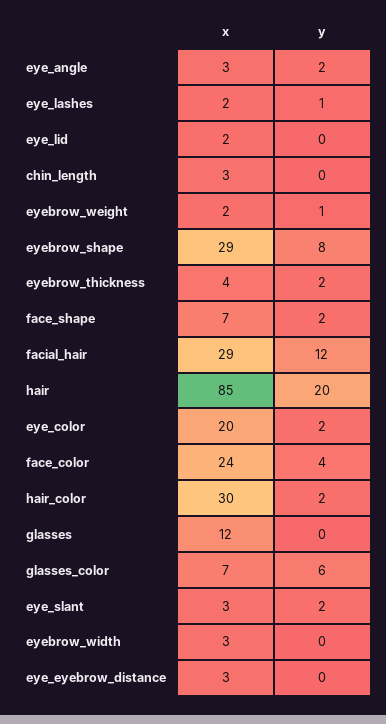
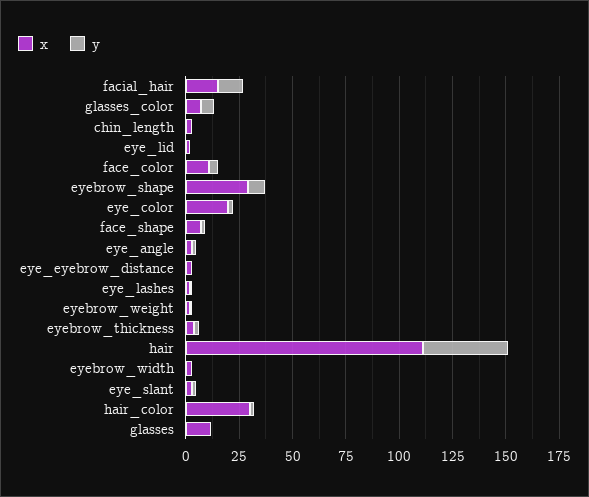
x, facial_hair: 29 -> 15
x, hair: 85 -> 110
y, hair: 20 -> 40
x, face_color: 24 -> 10

